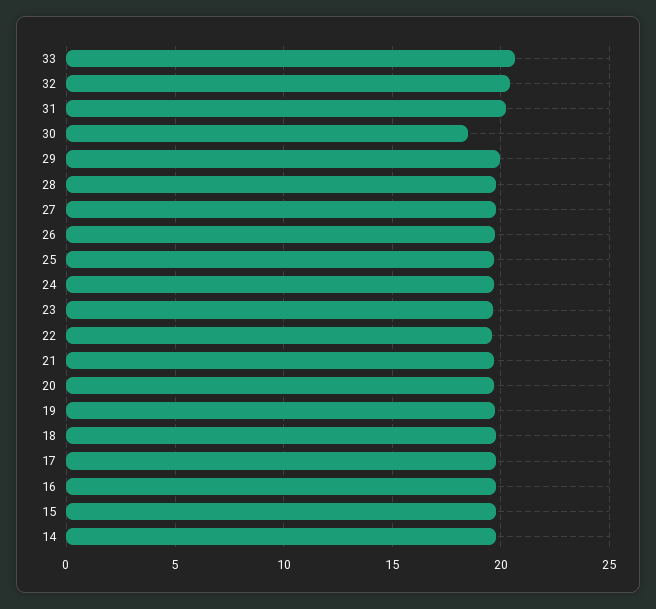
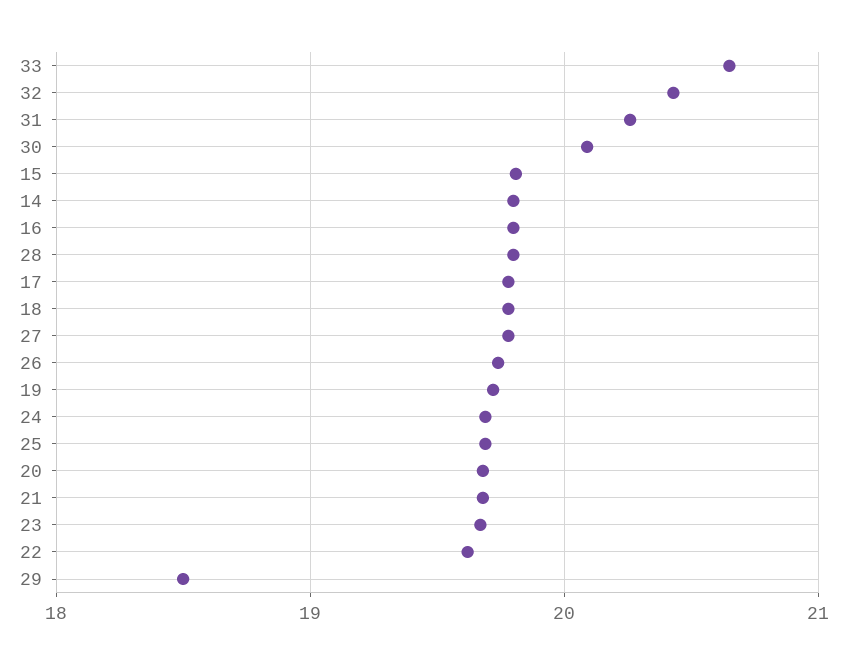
30: 18.5 -> 20.1
29: 20 -> 18.5

